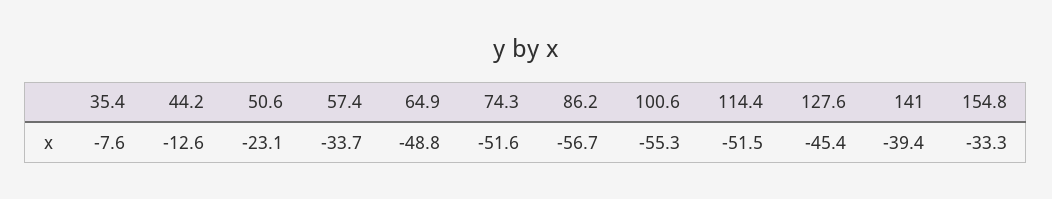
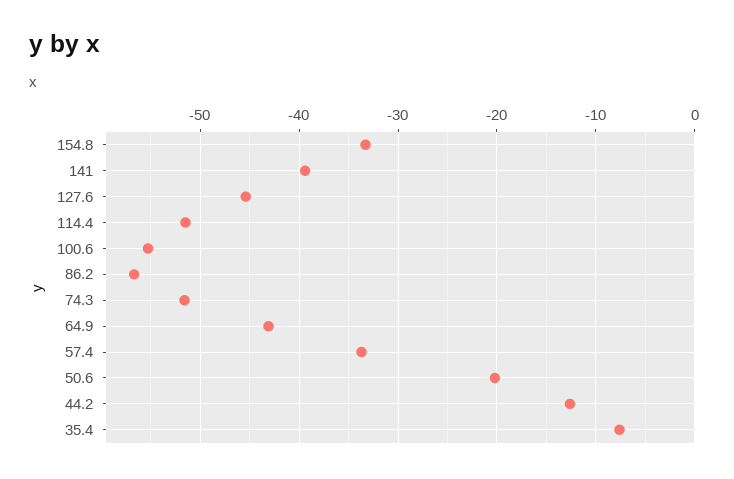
50.6: -23.1 -> -20
64.9: -48.8 -> -43

